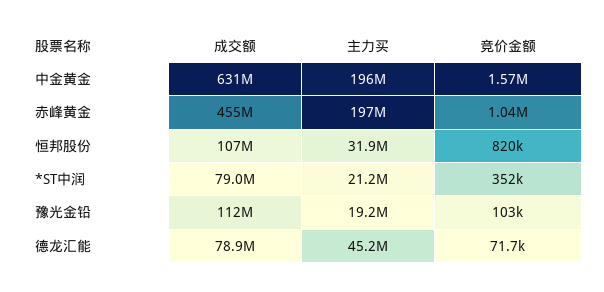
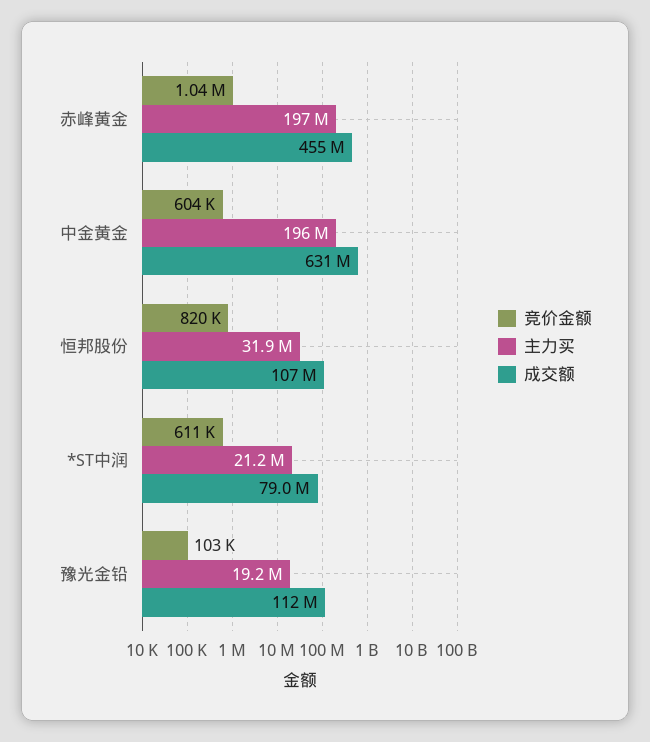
竞价金额, 中金黄金: 1570000 -> 604000
竞价金额, *ST中润: 352000 -> 611000
成交额, 德龙汇能: 78900000 -> none
主力买, 德龙汇能: 45200000 -> none
竞价金额, 德龙汇能: 71700 -> none

